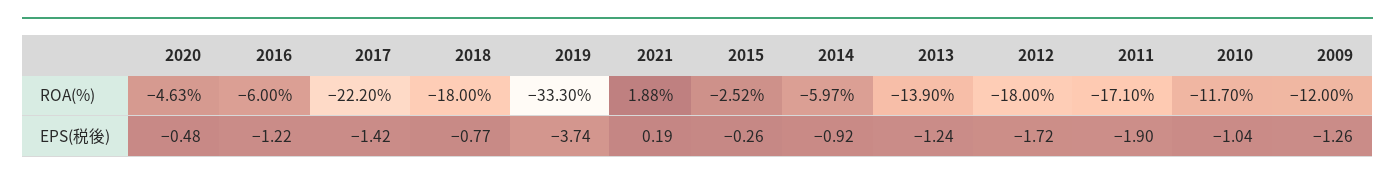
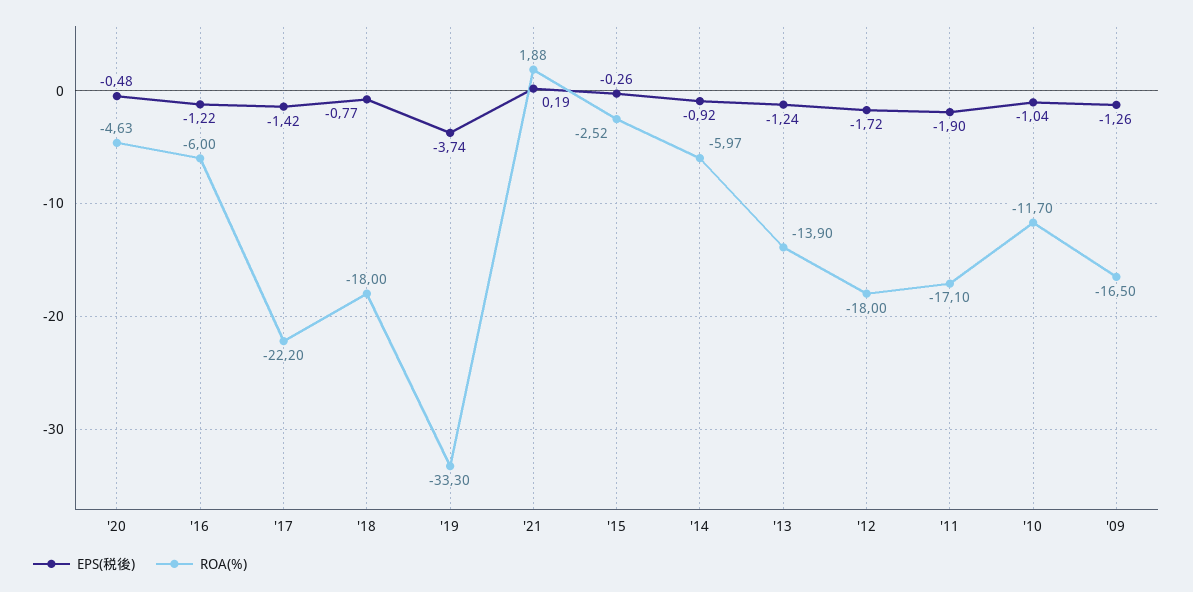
ROA(%), 2009: -12 -> -16.5

